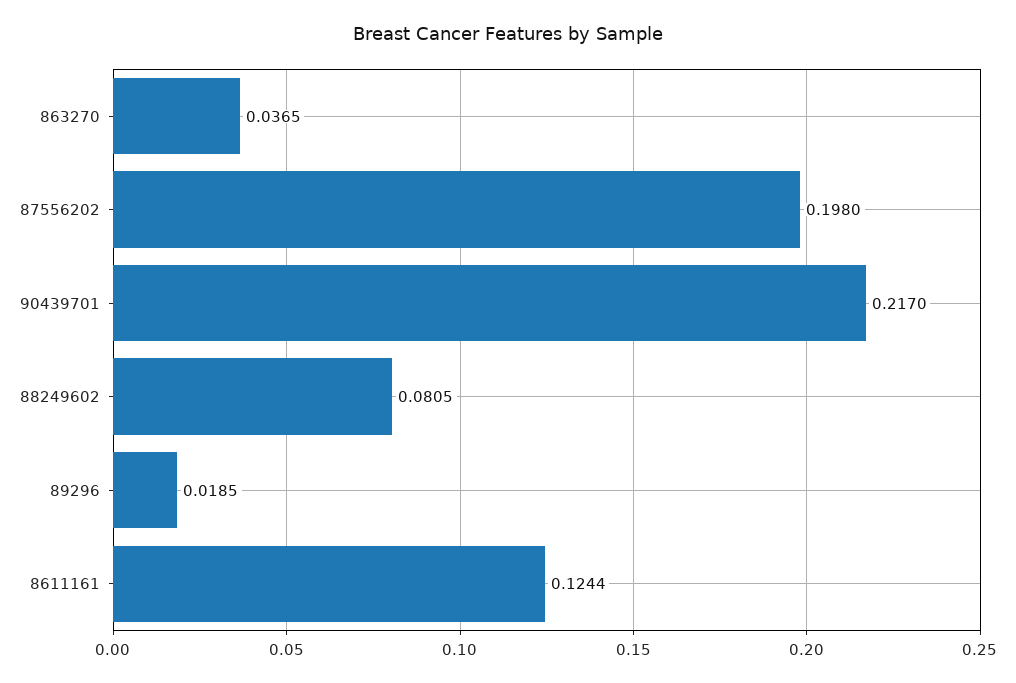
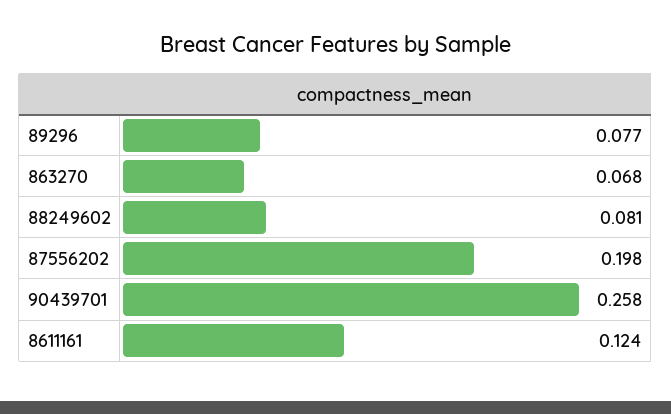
863270: 0.0365 -> 0.068
90439701: 0.217 -> 0.258
89296: 0.0185 -> 0.077

